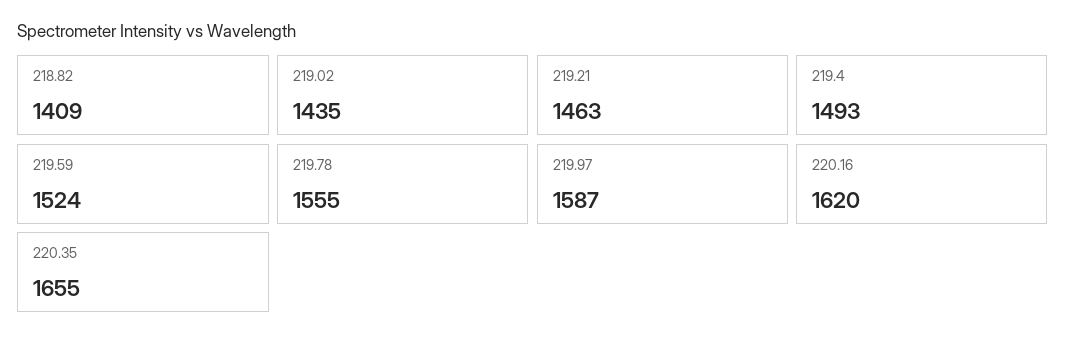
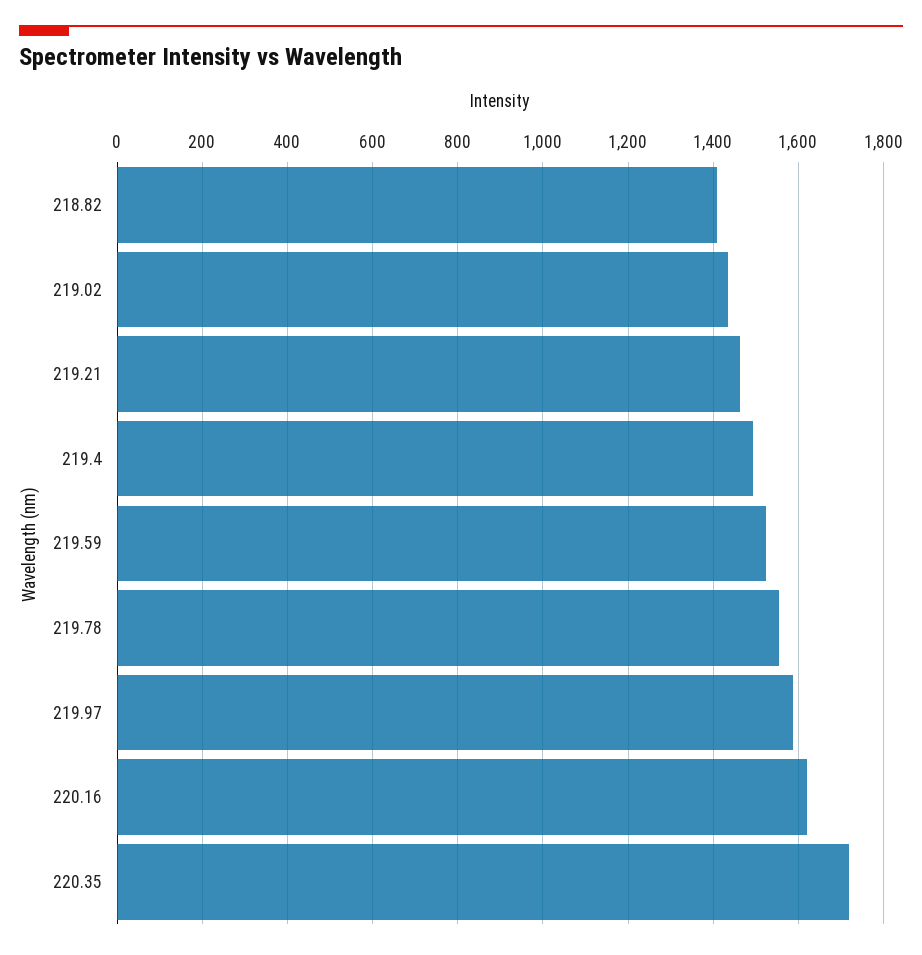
220.35: 1655 -> 1720

